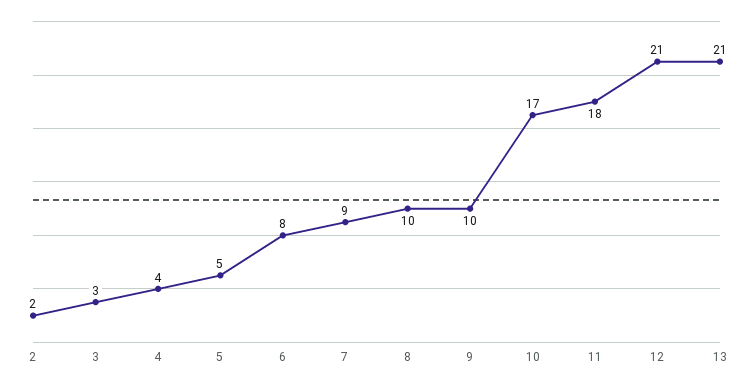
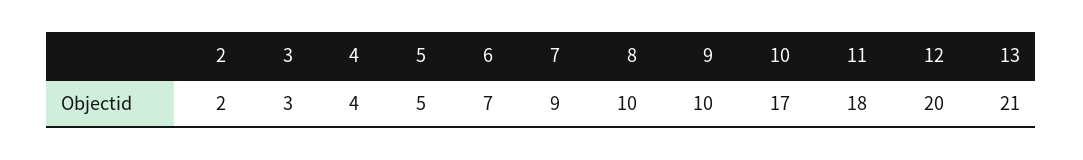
6: 8 -> 7
12: 21 -> 20

